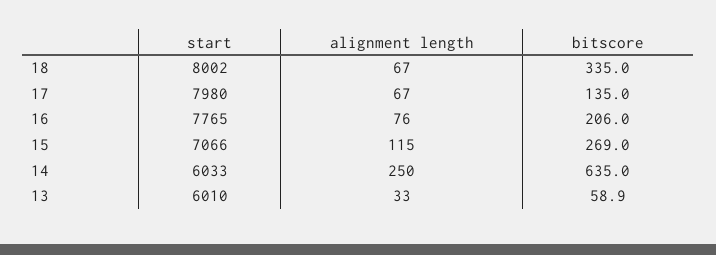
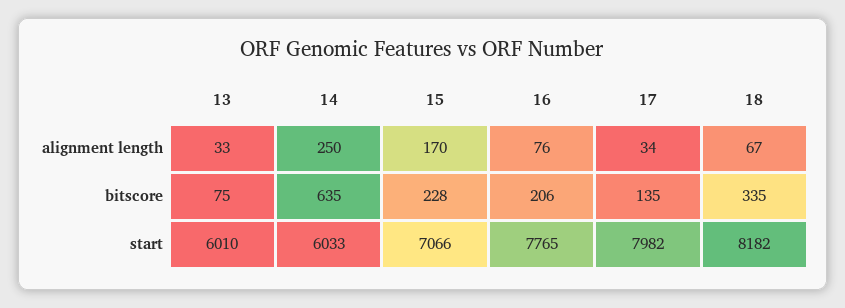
start, 18: 8002 -> 8182
start, 17: 7980 -> 7982
alignment length, 17: 67 -> 34
alignment length, 15: 115 -> 170
bitscore, 15: 269 -> 228
bitscore, 13: 58.9 -> 75

